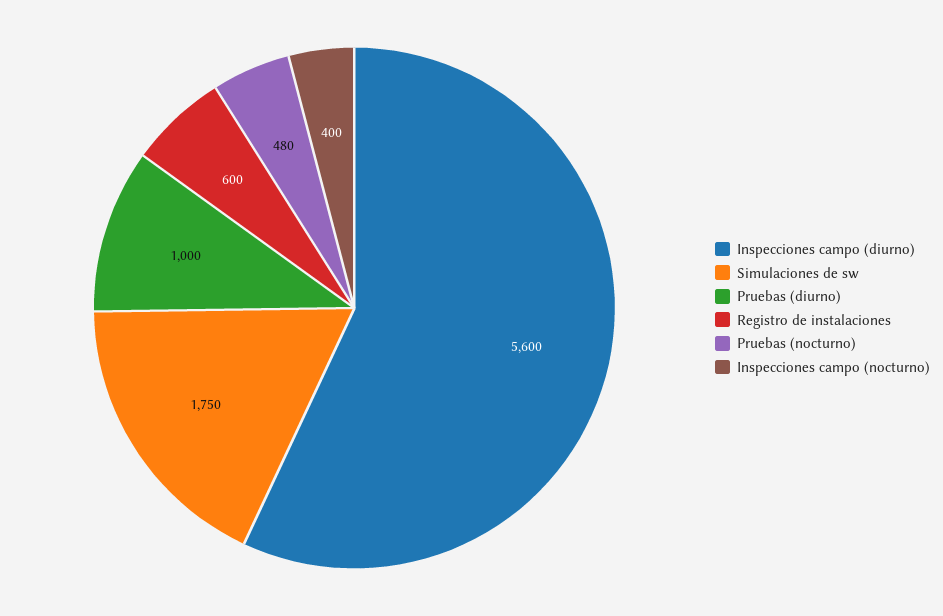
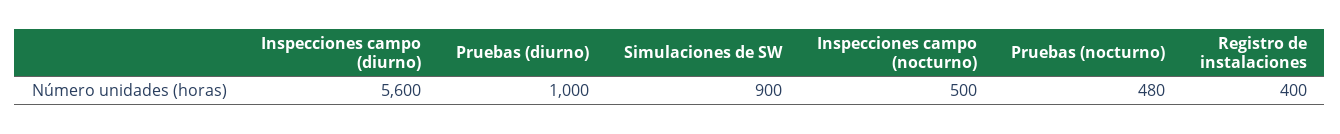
Simulaciones de sw: 1750 -> 900
Registro de instalaciones: 600 -> 400
Inspecciones campo (nocturno): 400 -> 500

